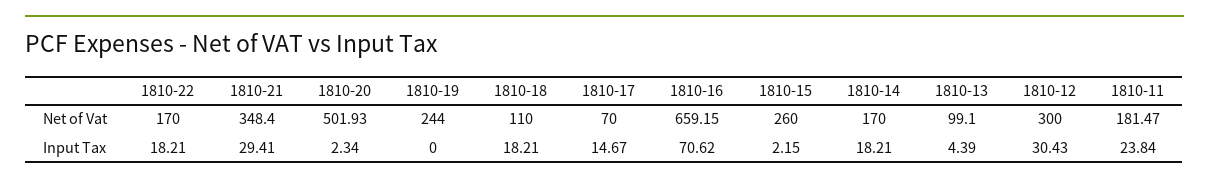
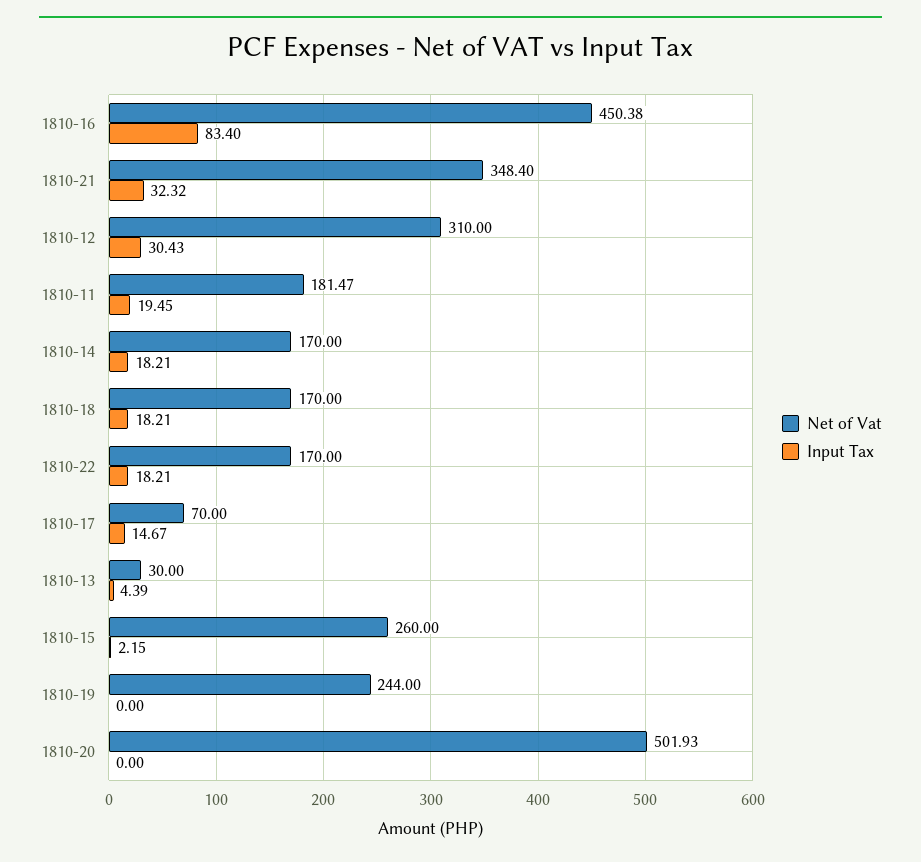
Net of Vat, 1810-18: 110 -> 170
Net of Vat, 1810-16: 659.15 -> 450.38
Net of Vat, 1810-13: 99.1 -> 30
Net of Vat, 1810-12: 300 -> 310
Input Tax, 1810-21: 29.41 -> 32.32
Input Tax, 1810-20: 2.34 -> 0
Input Tax, 1810-16: 70.62 -> 83.4
Input Tax, 1810-11: 23.84 -> 19.45

